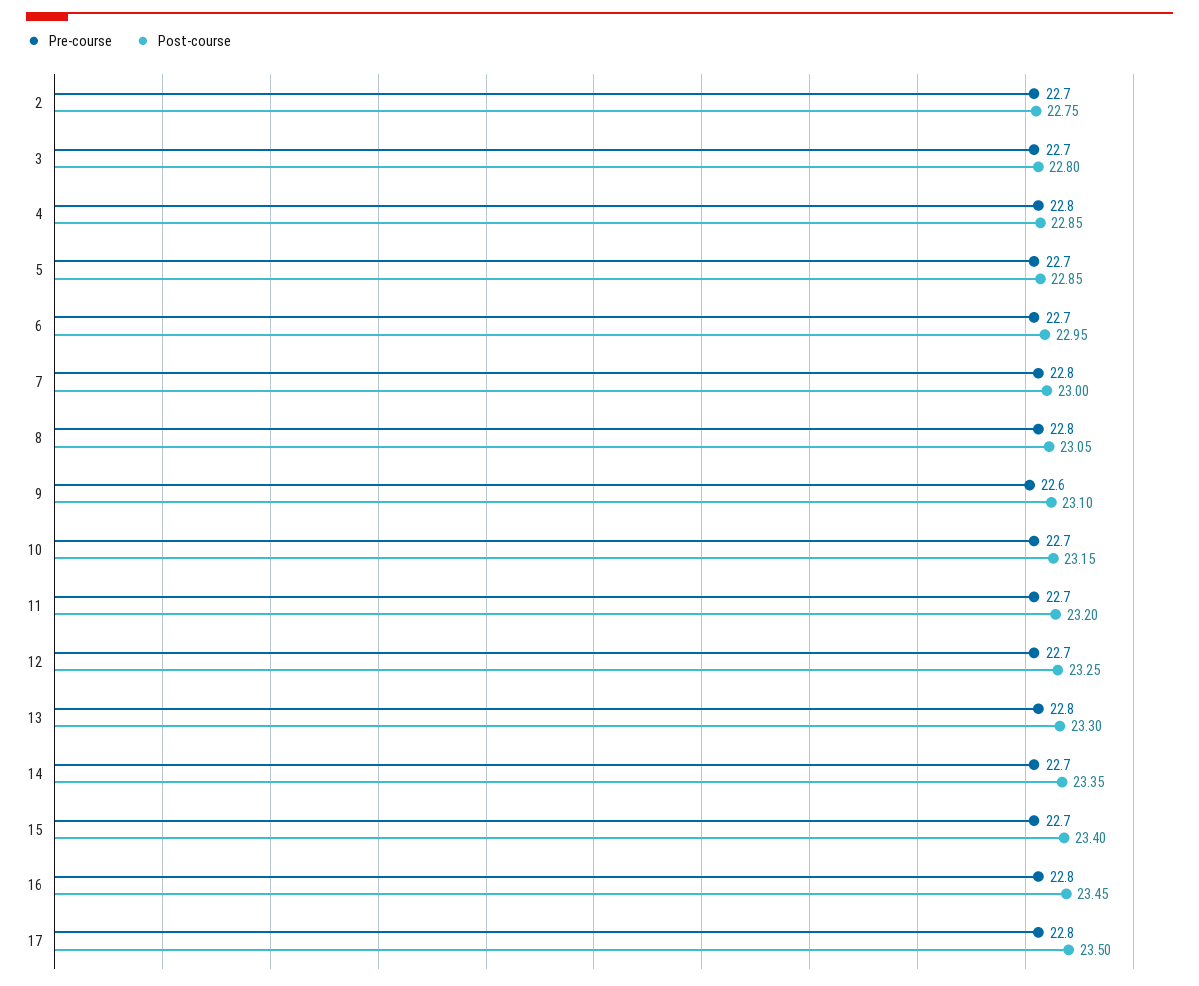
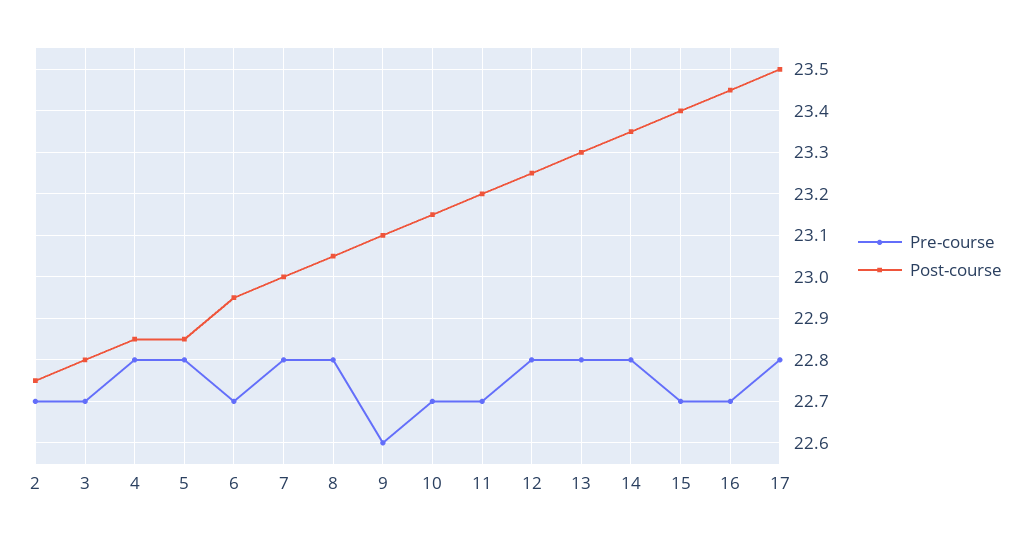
Pre-course, 5: 22.7 -> 22.8
Pre-course, 12: 22.7 -> 22.8
Pre-course, 14: 22.7 -> 22.8
Pre-course, 16: 22.8 -> 22.7

